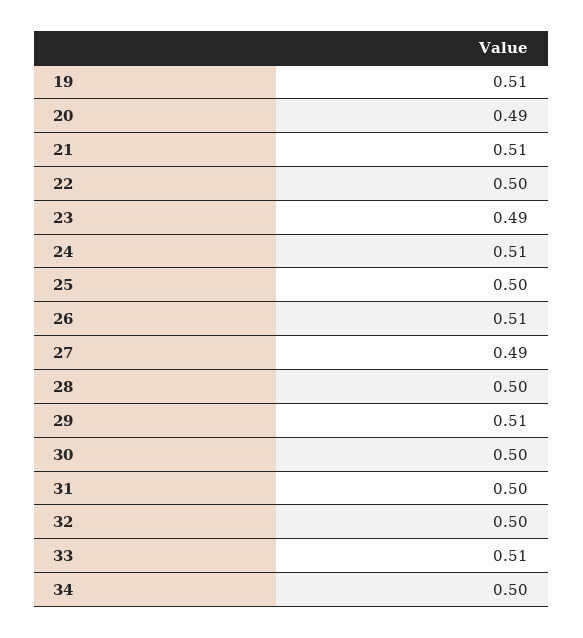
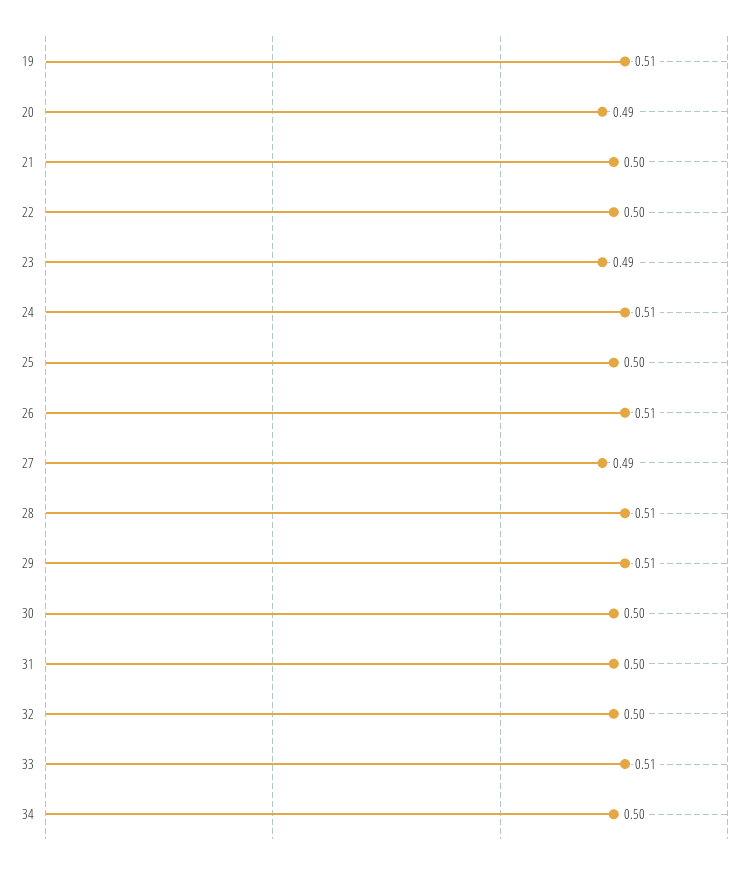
21: 0.51 -> 0.5
28: 0.5 -> 0.51

